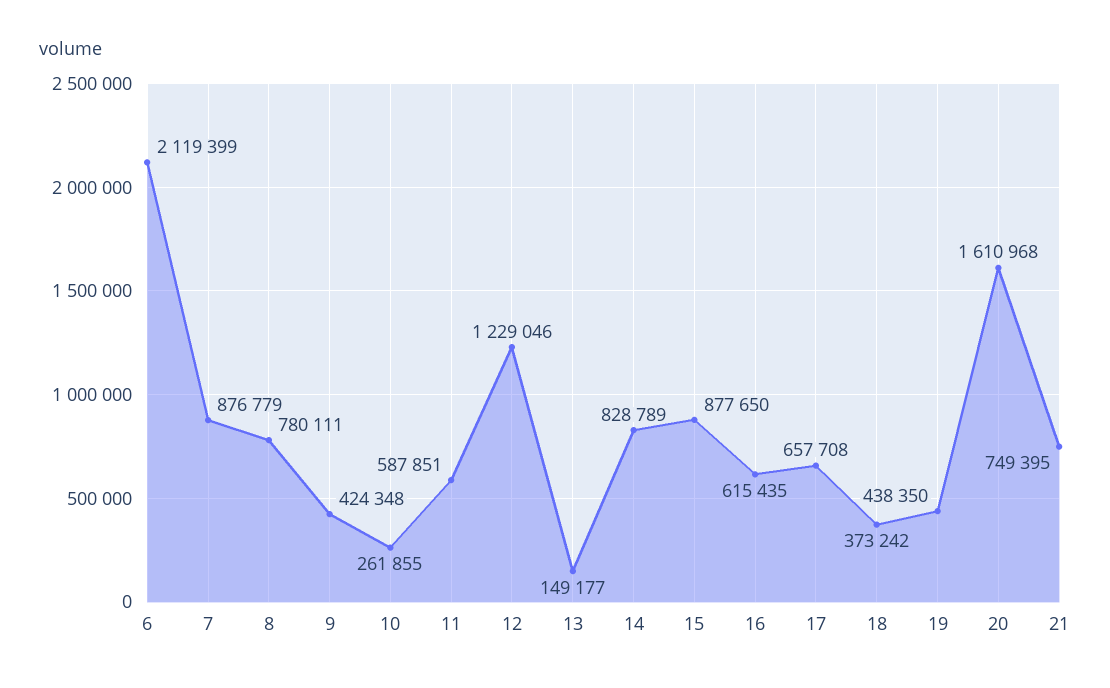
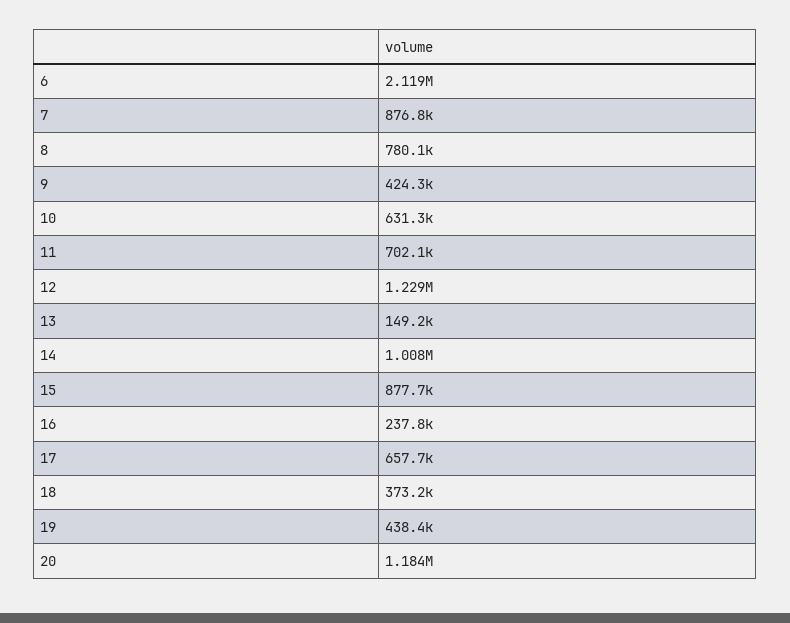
10: 261855 -> 631300
11: 587851 -> 702100
14: 828789 -> 1008000
16: 615435 -> 237800
20: 1610968 -> 1184000
21: 749395 -> none

